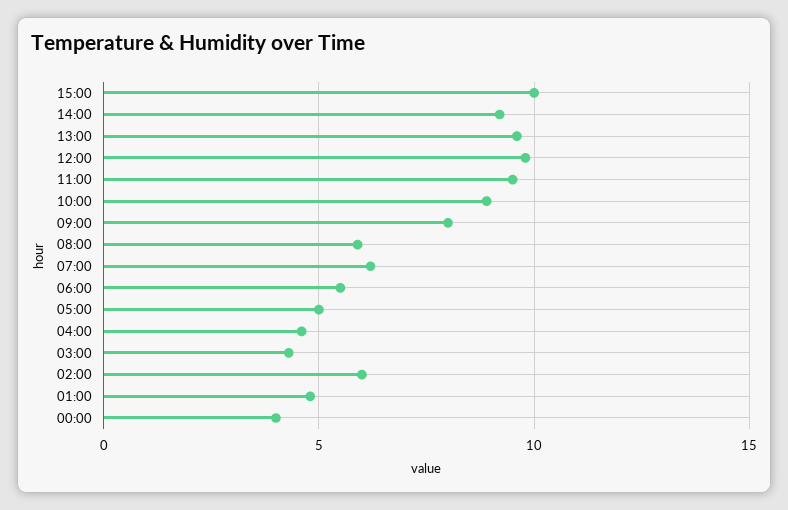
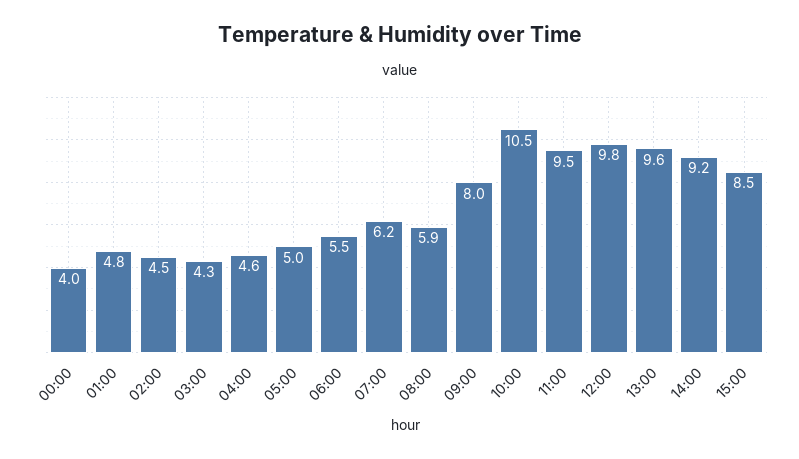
15:00: 10 -> 8.5
10:00: 9 -> 10.5
02:00: 6 -> 4.5

